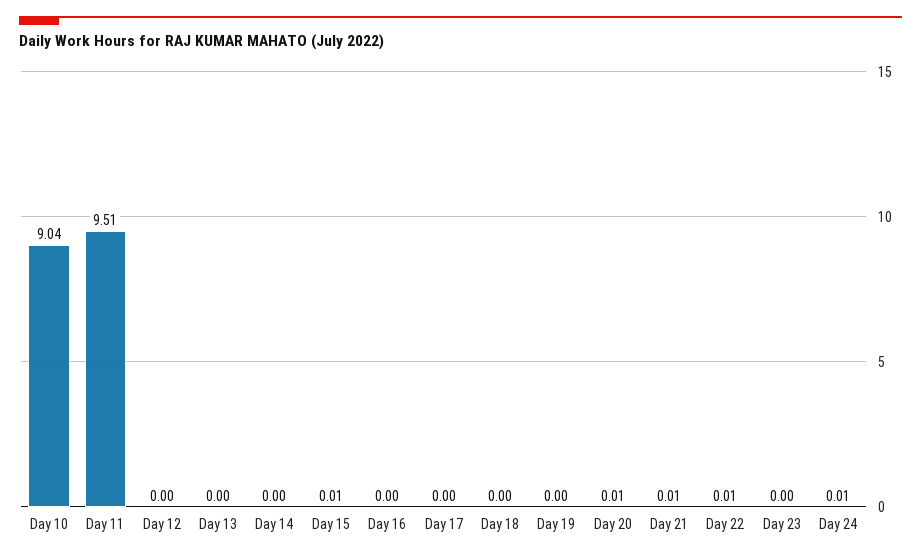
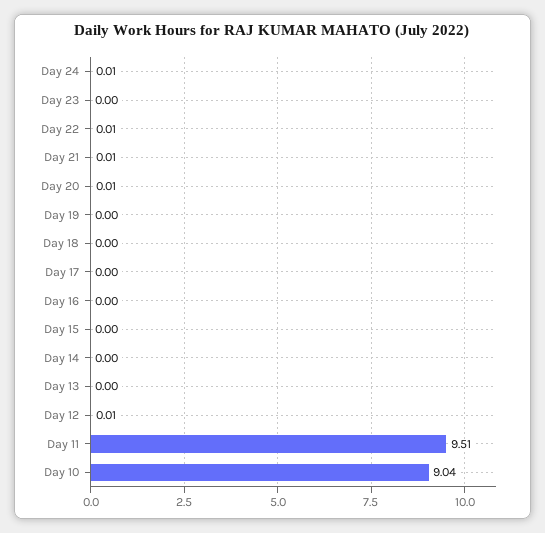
Day 12: 0 -> 0.01
Day 15: 0.01 -> 0

